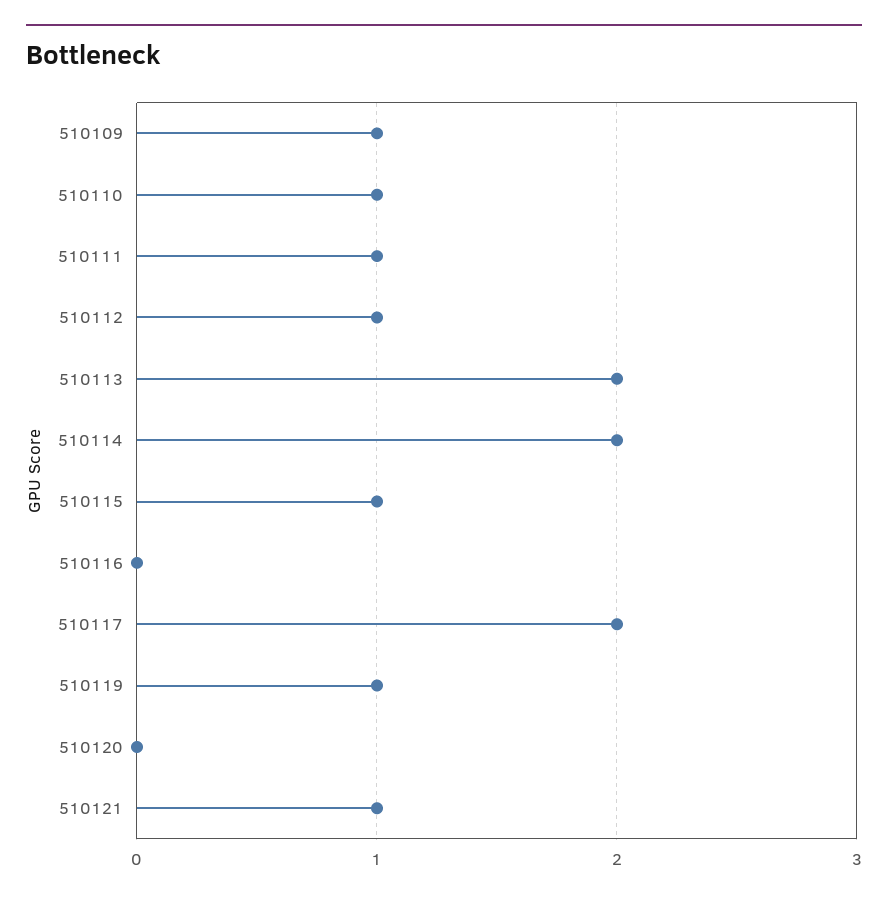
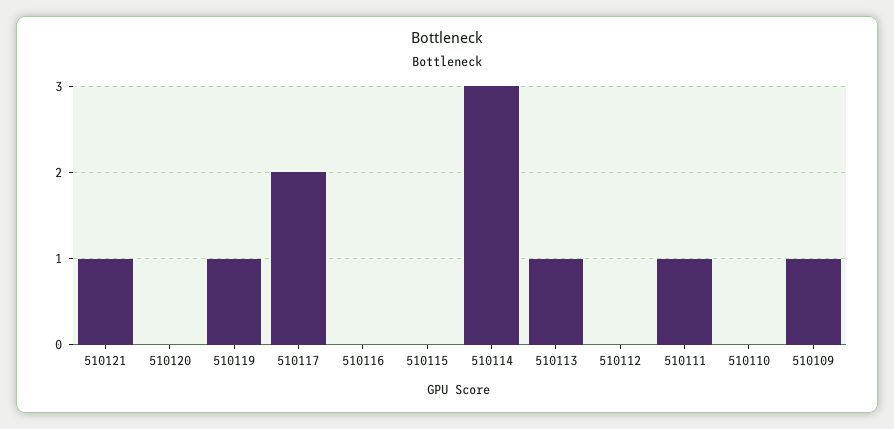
510110: 1 -> 0
510112: 1 -> 0
510113: 2 -> 1
510114: 2 -> 3
510115: 1 -> 0

